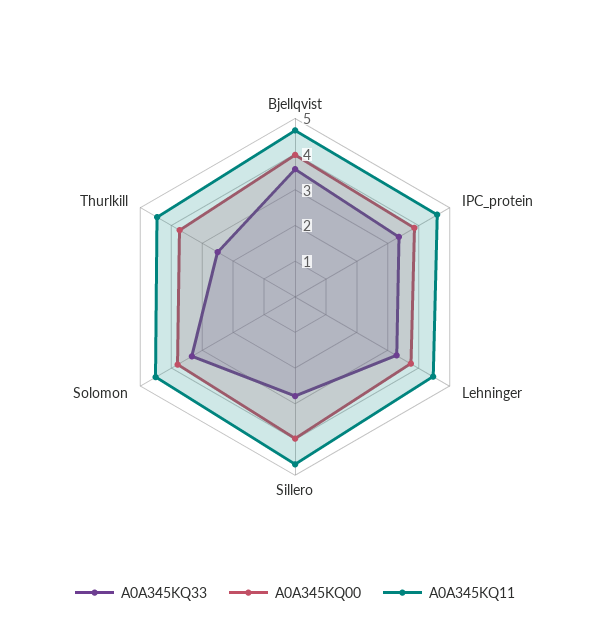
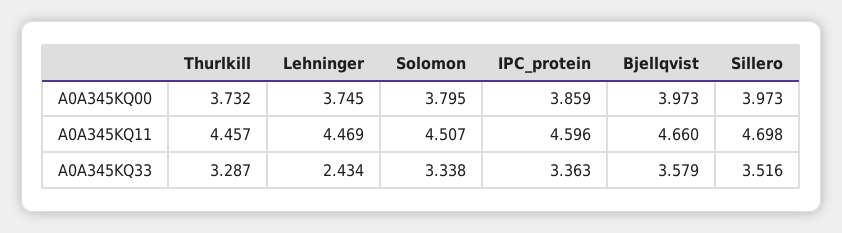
A0A345KQ33, Lehninger: 3.25 -> 2.434
A0A345KQ33, Sillero: 2.75 -> 3.516
A0A345KQ33, Thurlkill: 2.5 -> 3.287

